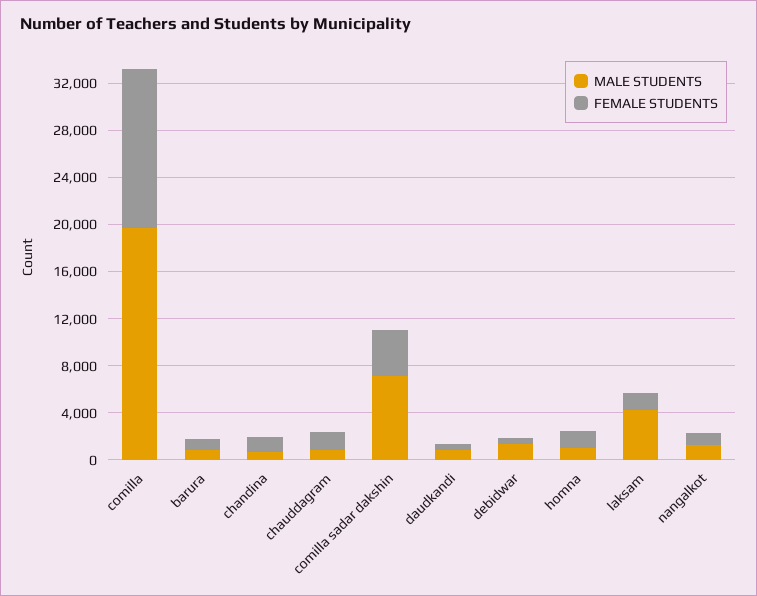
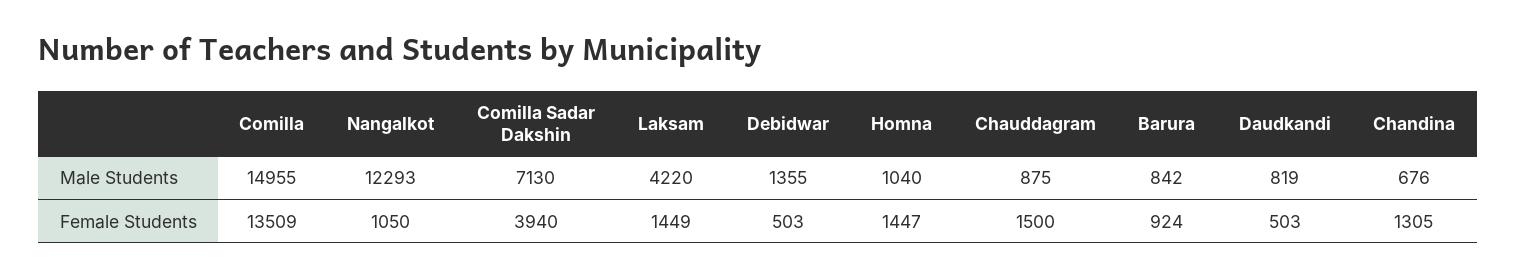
MALE STUDENTS, comilla: 20000 -> 14955
MALE STUDENTS, nangalkot: 1000 -> 12293

